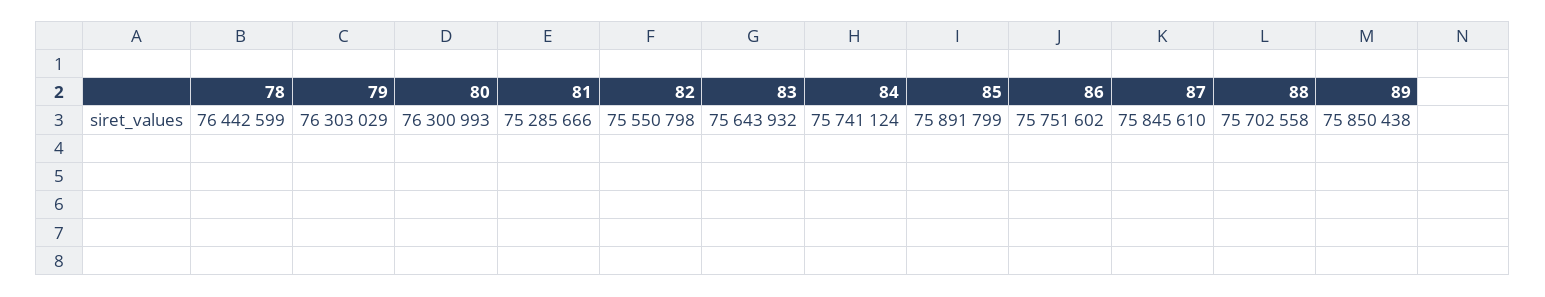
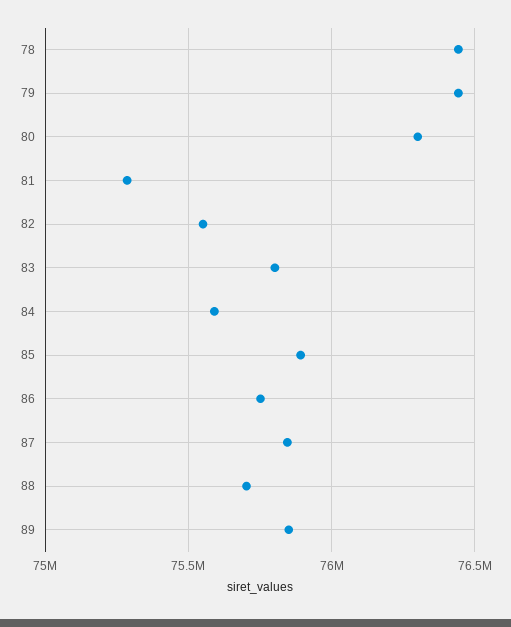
79: 76303029 -> 76450000
83: 75643932 -> 75800000
84: 75741124 -> 75600000

